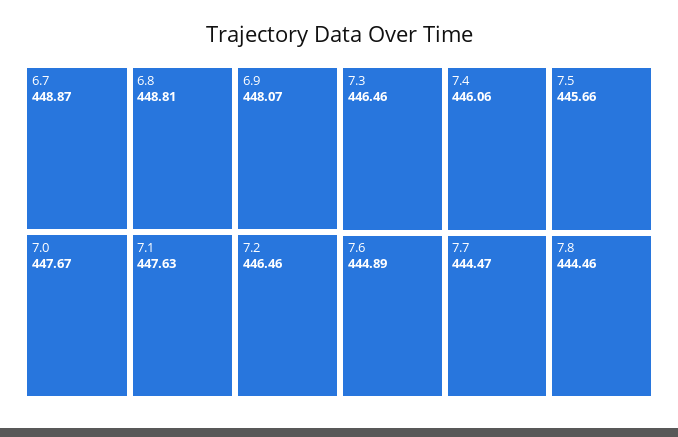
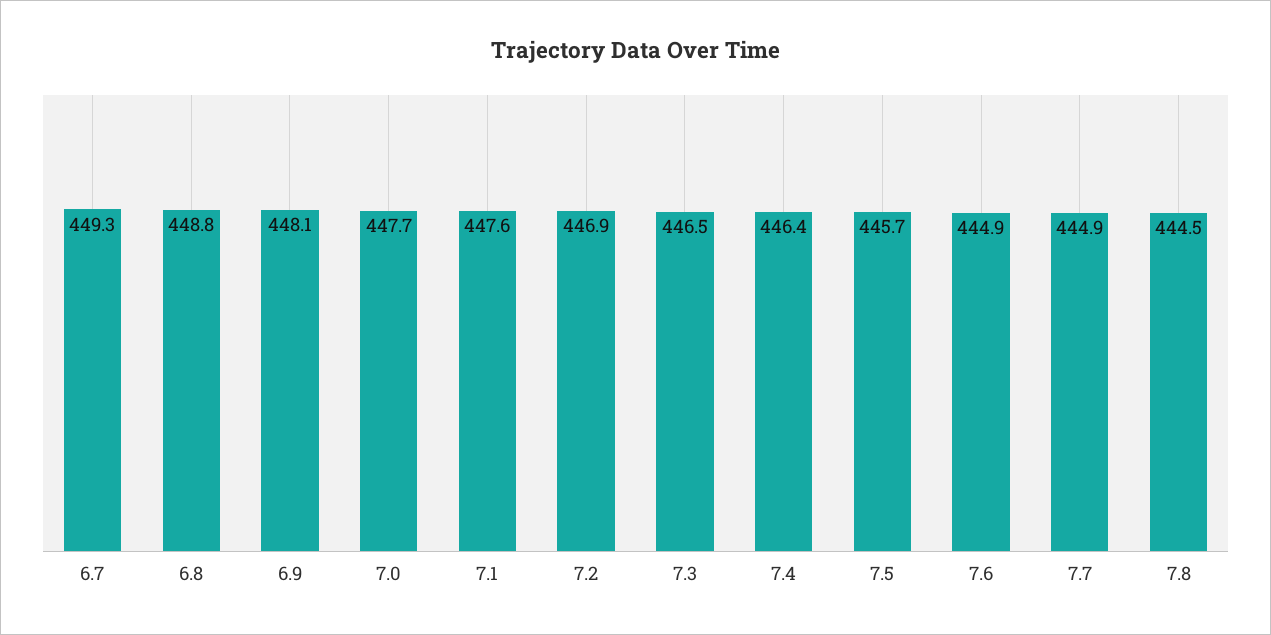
6.7: 448.87 -> 449.3
7.2: 446.46 -> 446.9
7.4: 446.06 -> 446.4
7.7: 444.47 -> 444.9

